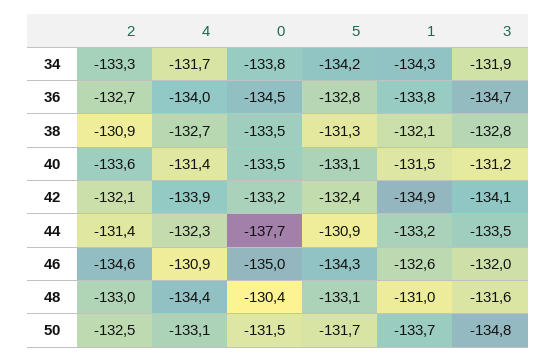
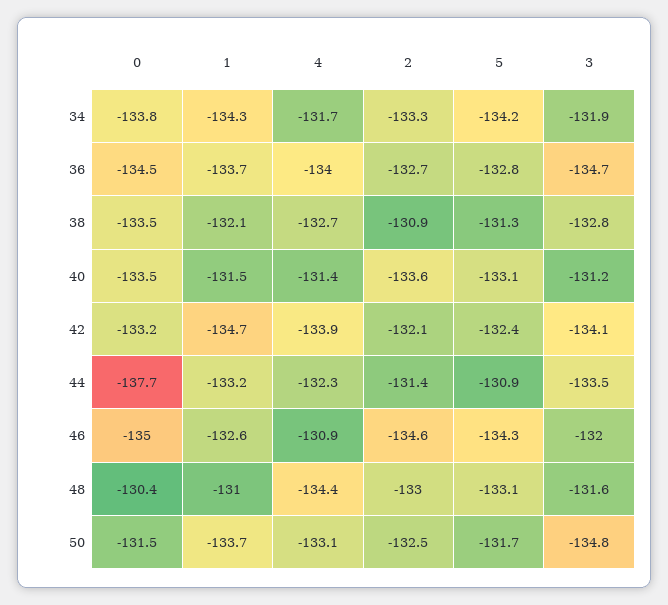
1, 36: -133.8 -> -133.7
1, 42: -134.9 -> -134.7

